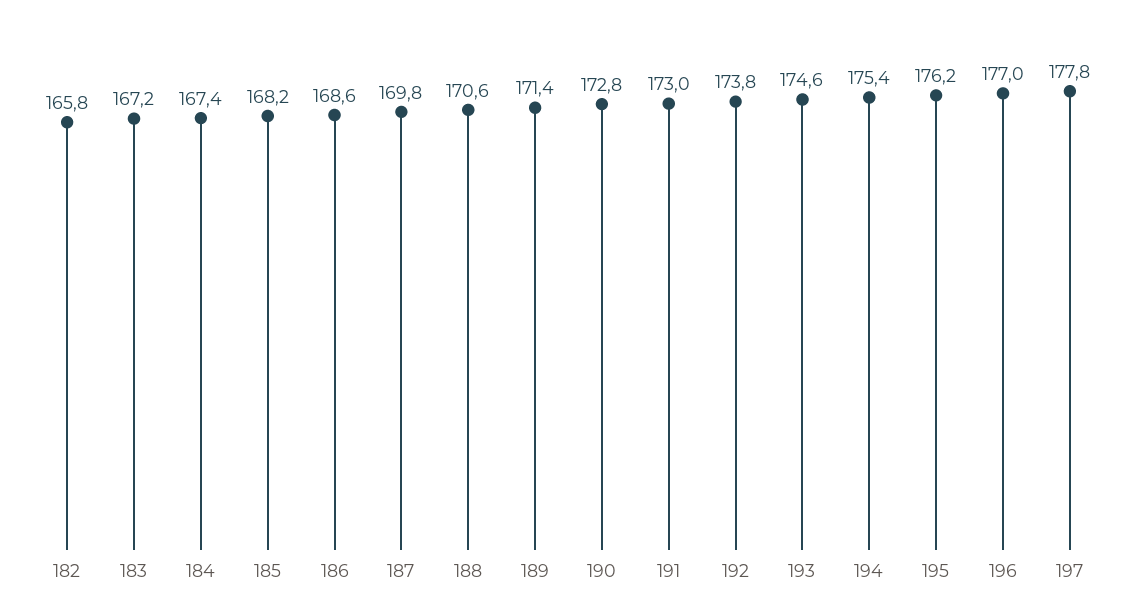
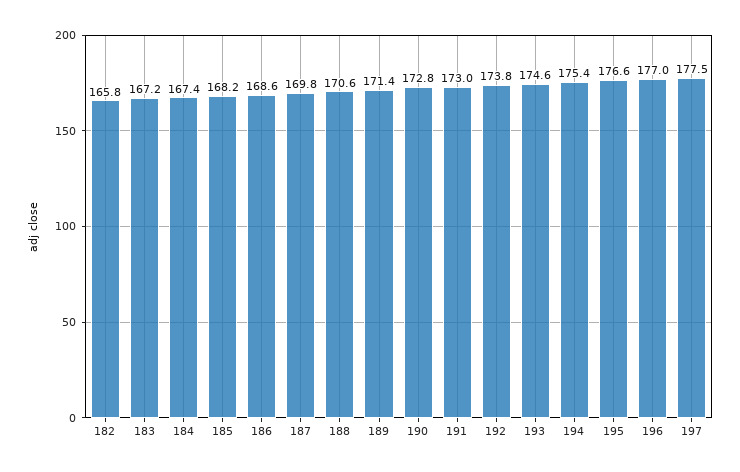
195: 176.2 -> 176.6
197: 177.8 -> 177.5

